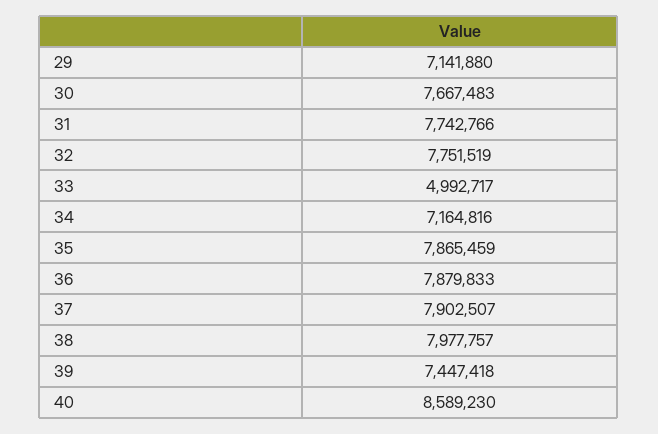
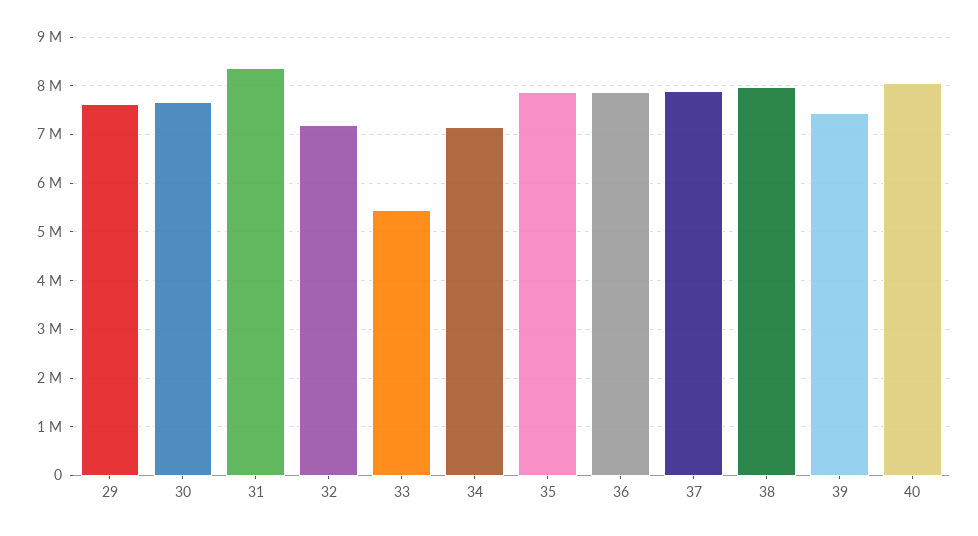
29: 7141880 -> 7600000
31: 7742766 -> 8400000
32: 7751519 -> 7200000
33: 4992717 -> 5400000
40: 8589230 -> 8000000

